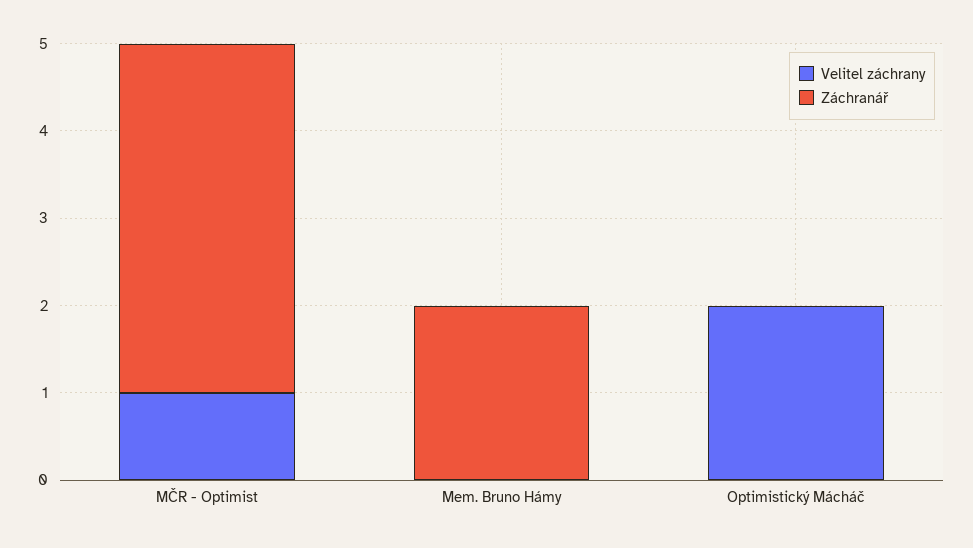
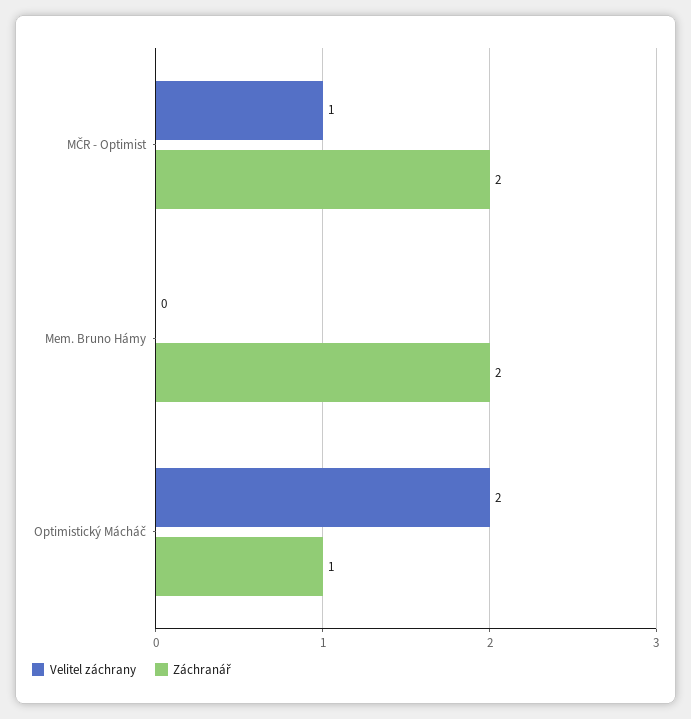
Záchranář, MČR - Optimist: 4 -> 2
Záchranář, Optimistický Mácháč: 0 -> 1

